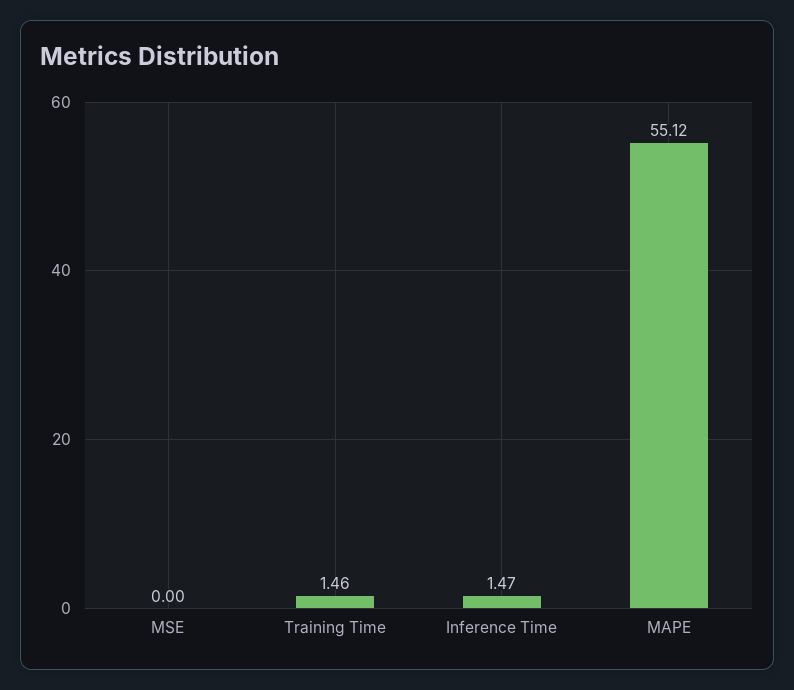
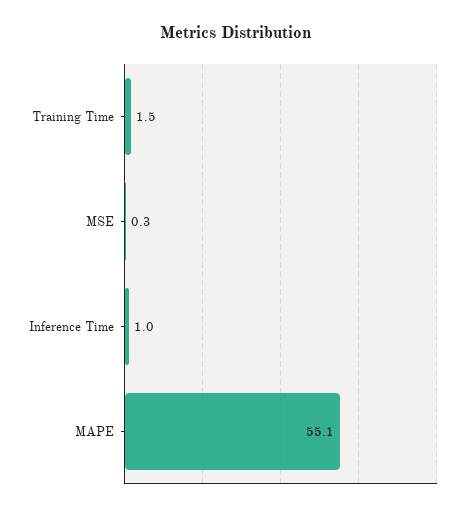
MSE: 0 -> 0.3
Inference Time: 1.47 -> 1

